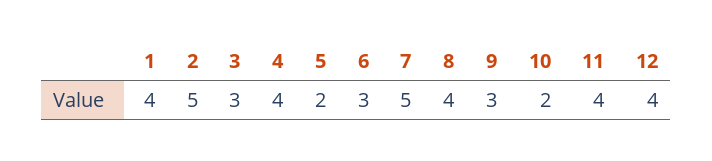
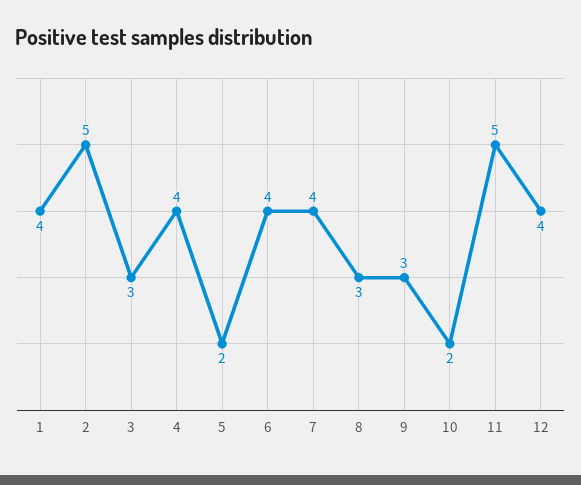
6: 3 -> 4
7: 5 -> 4
8: 4 -> 3
11: 4 -> 5

